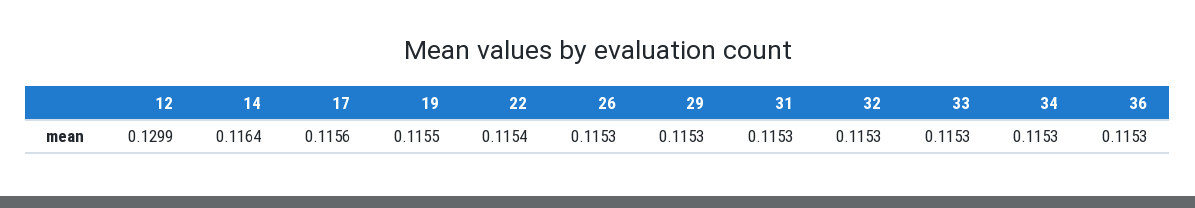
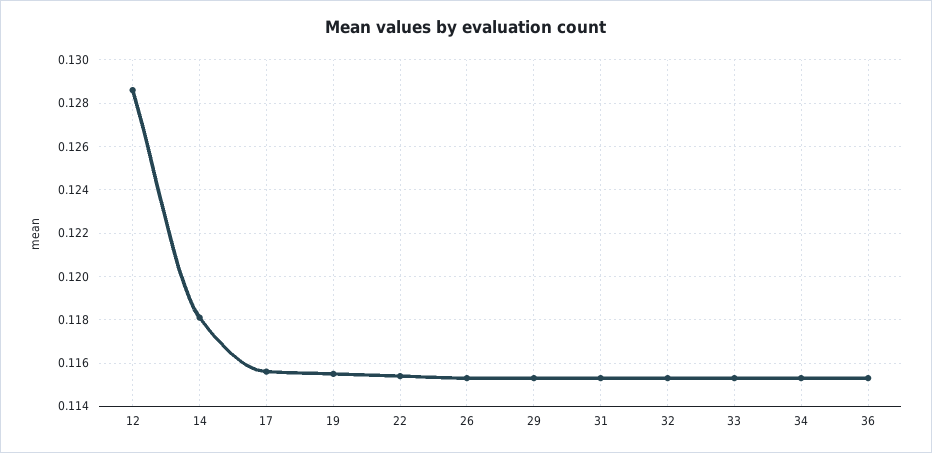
12: 0.1299 -> 0.1285
14: 0.1164 -> 0.118

